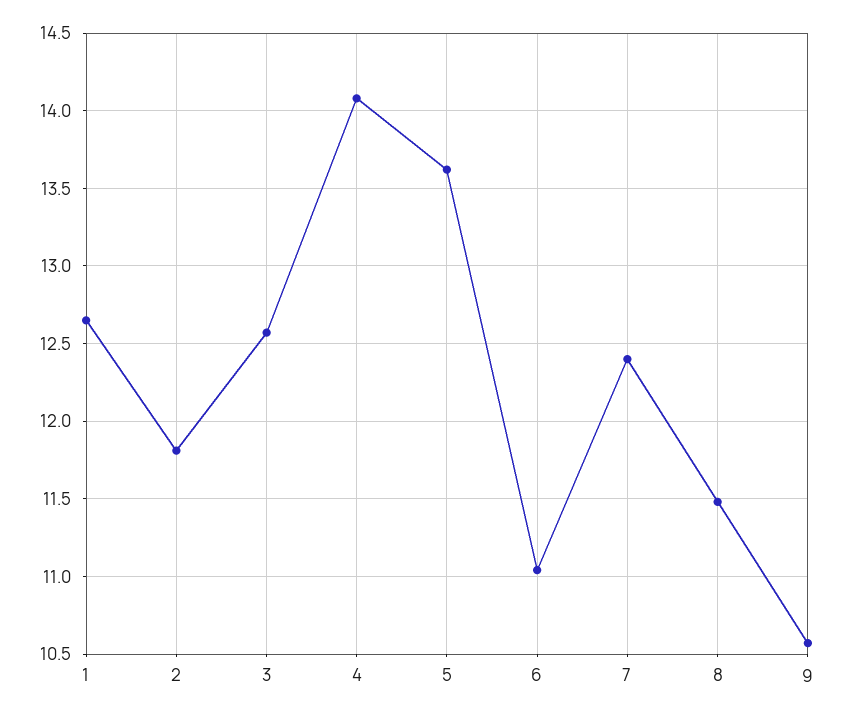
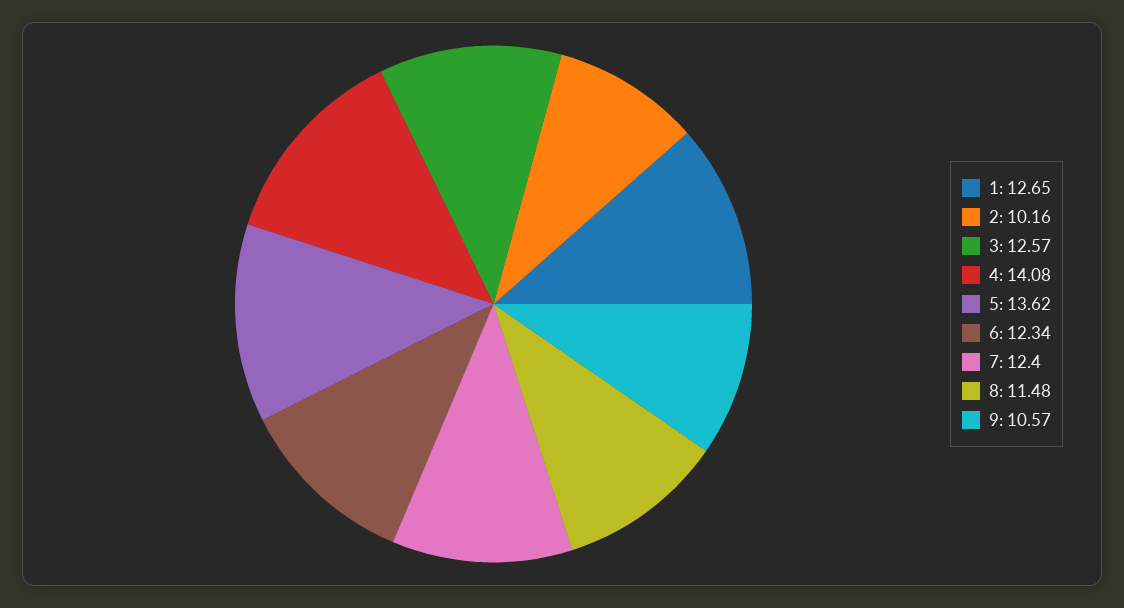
2: 11.8 -> 10.16
6: 11.05 -> 12.34

